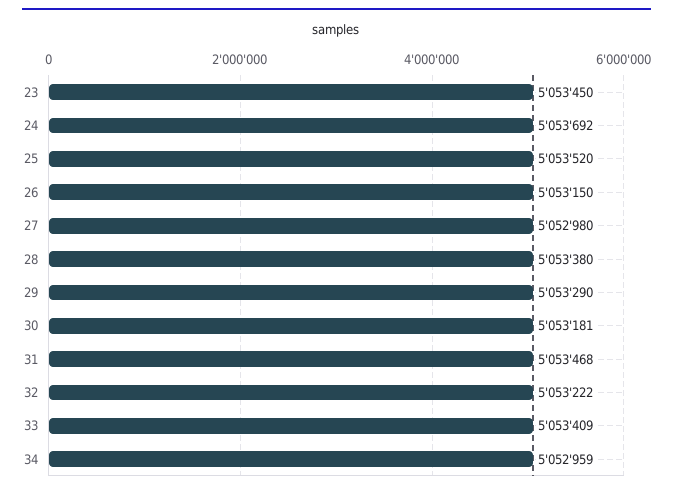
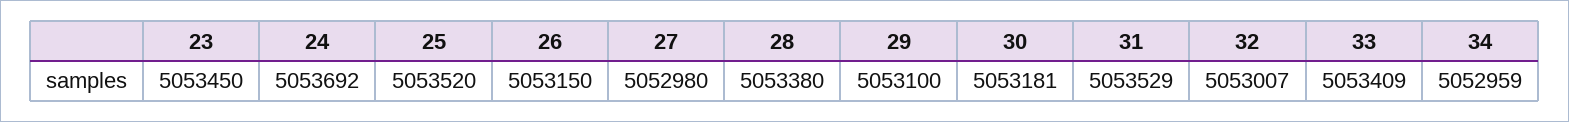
29: 5053290 -> 5053100
31: 5053468 -> 5053529
32: 5053222 -> 5053007

